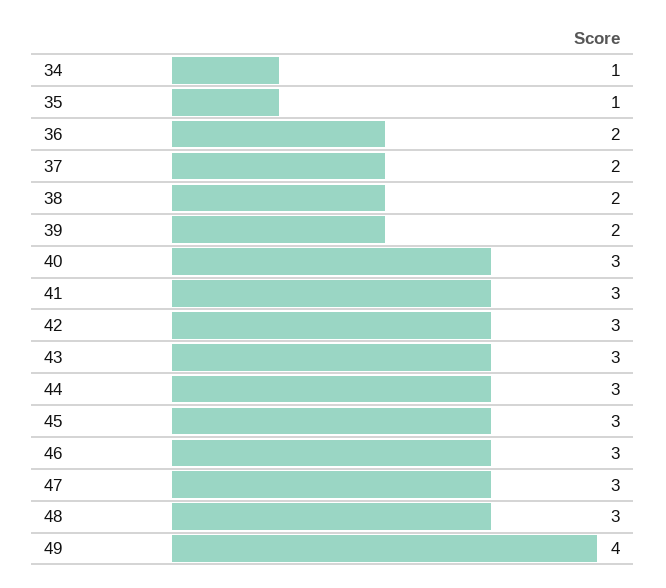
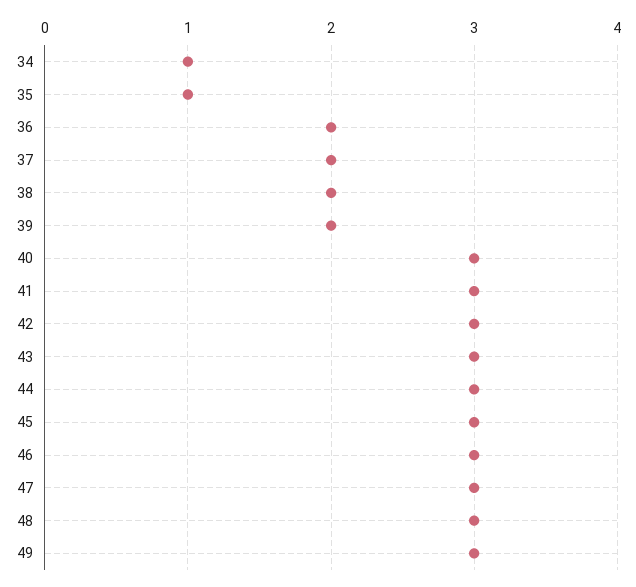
49: 4 -> 3

